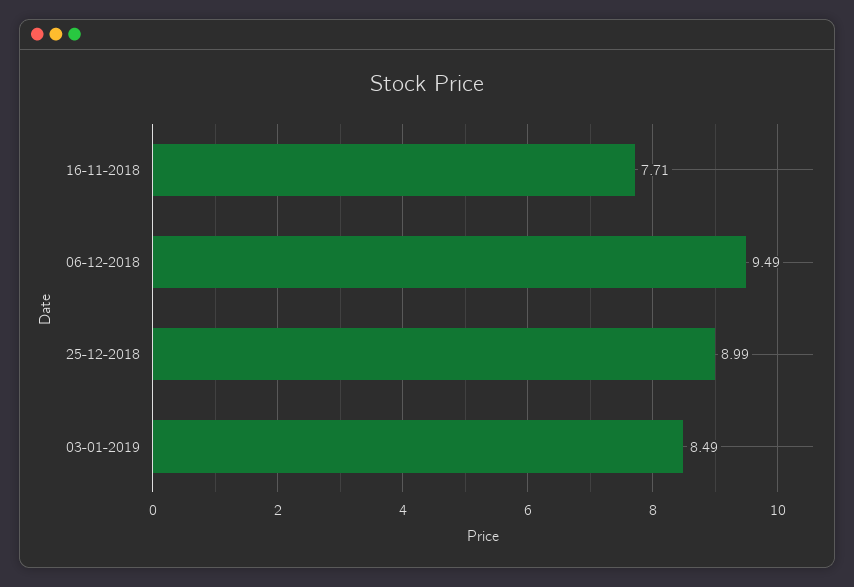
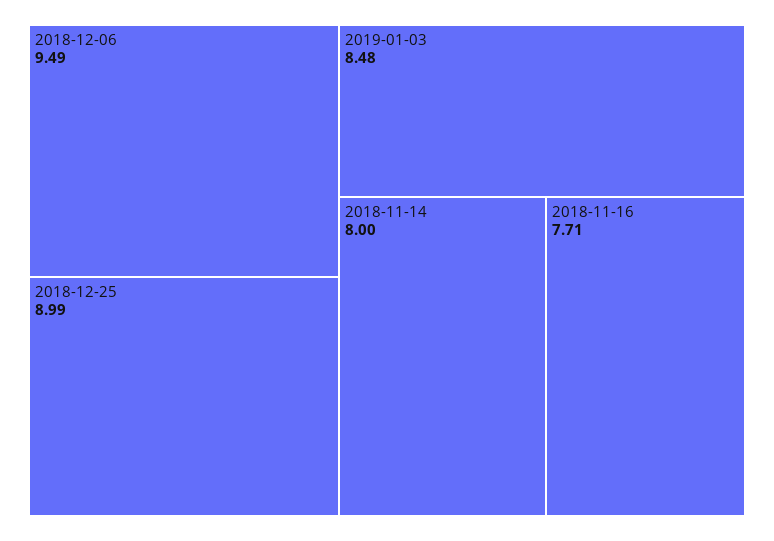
03-01-2019: 8.49 -> 8.48
2018-11-14: none -> 8

